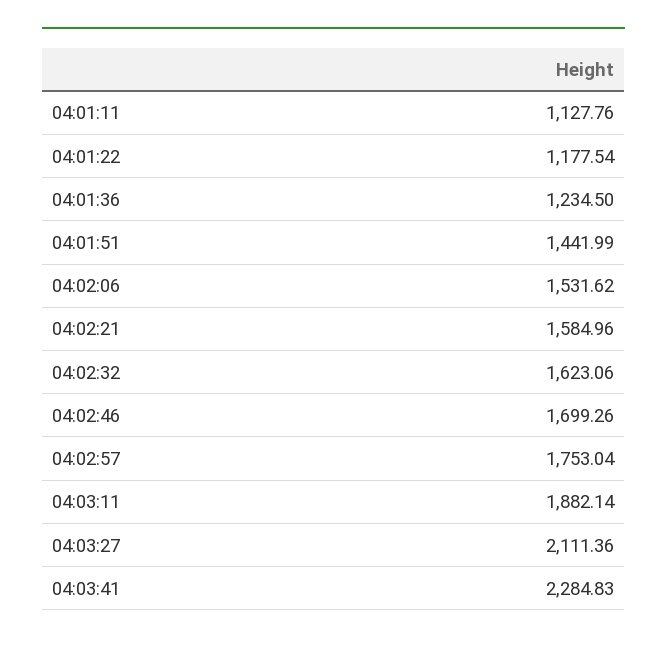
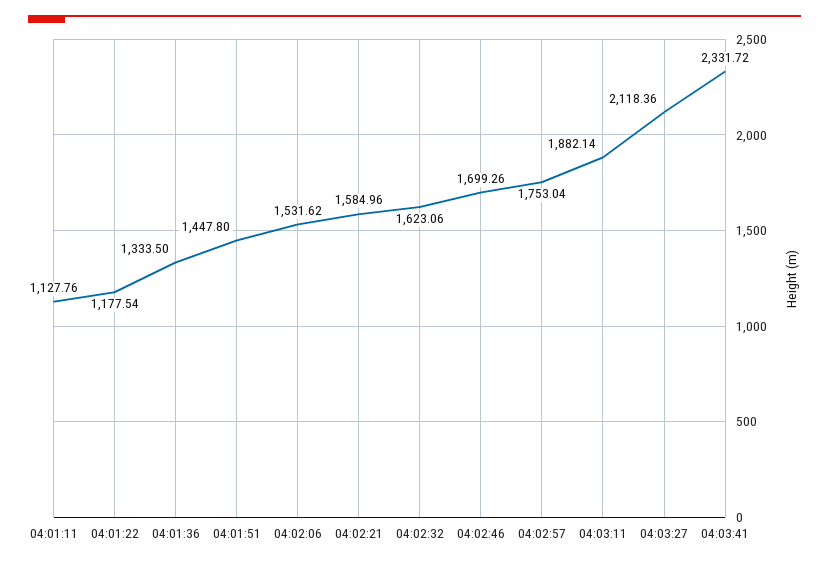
04:01:36: 1234.5 -> 1333.5
04:01:51: 1441.99 -> 1447.8
04:03:27: 2111.36 -> 2118.36
04:03:41: 2284.83 -> 2331.72

